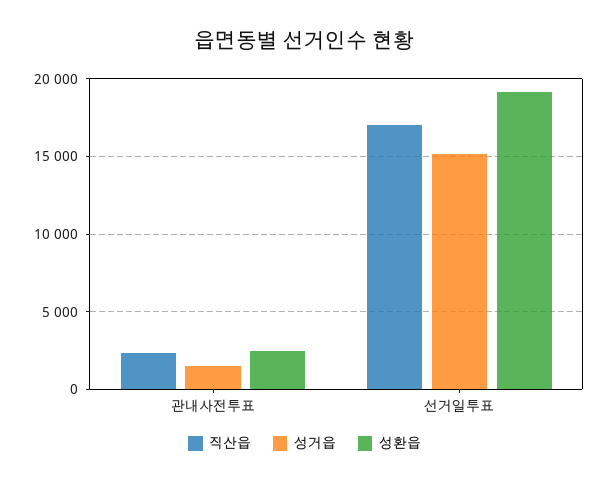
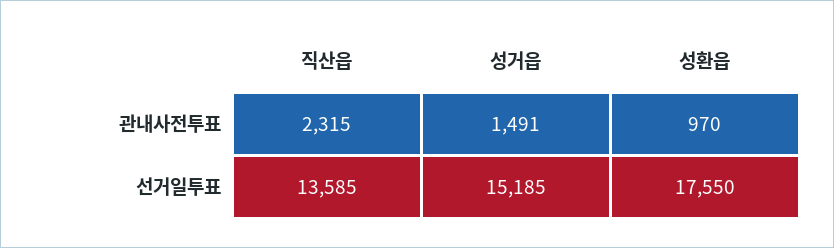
성환읍, 관내사전투표: 2500 -> 970
직산읍, 선거일투표: 17000 -> 13585
성환읍, 선거일투표: 19000 -> 17550

